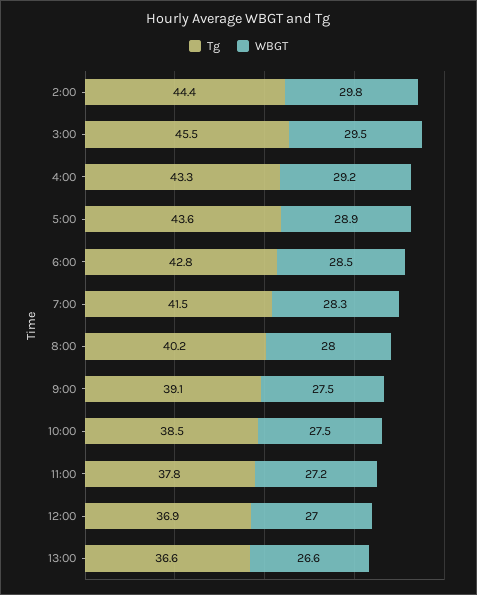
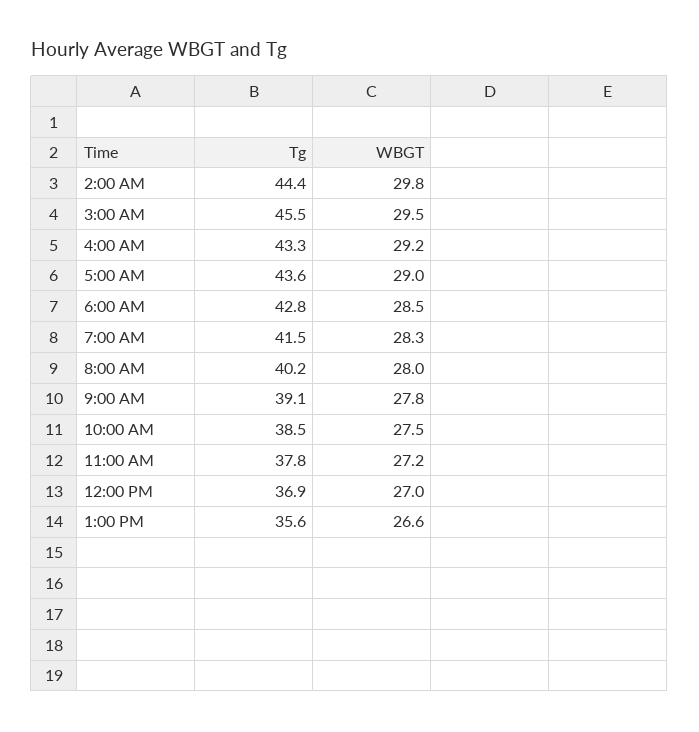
WBGT, 5:00: 28.9 -> 29
WBGT, 9:00: 27.5 -> 27.8
Tg, 13:00: 36.6 -> 35.6

